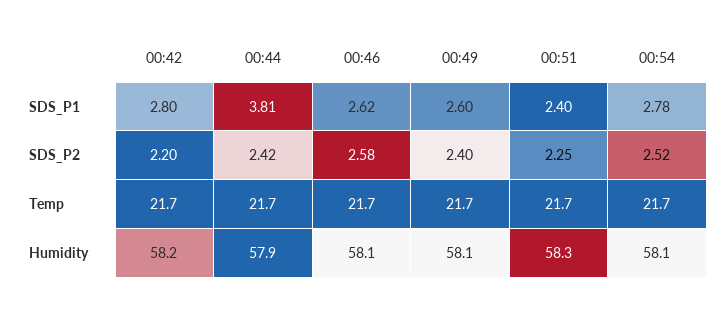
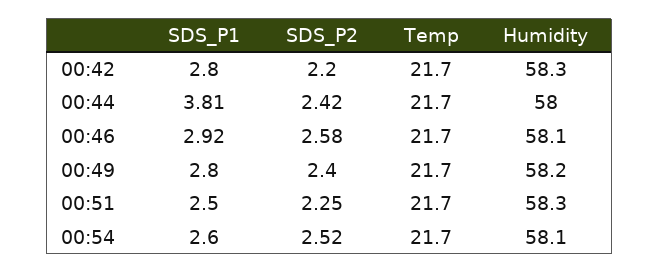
00:46, SDS_P1: 2.62 -> 2.92
00:49, SDS_P1: 2.6 -> 2.8
00:51, SDS_P1: 2.4 -> 2.5
00:54, SDS_P1: 2.78 -> 2.6
00:42, Humidity: 58.2 -> 58.3
00:44, Humidity: 57.9 -> 58
00:49, Humidity: 58.1 -> 58.2

